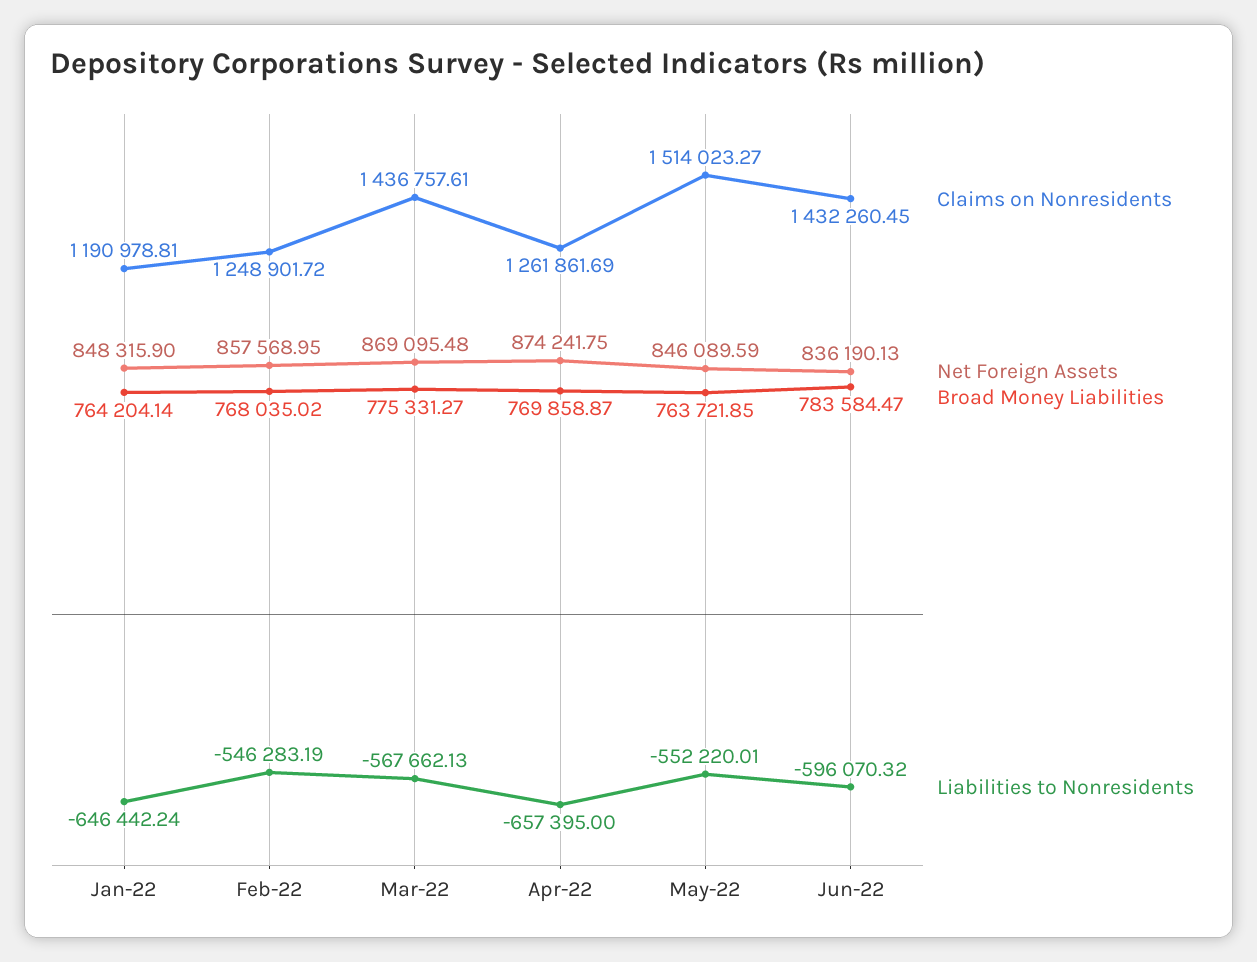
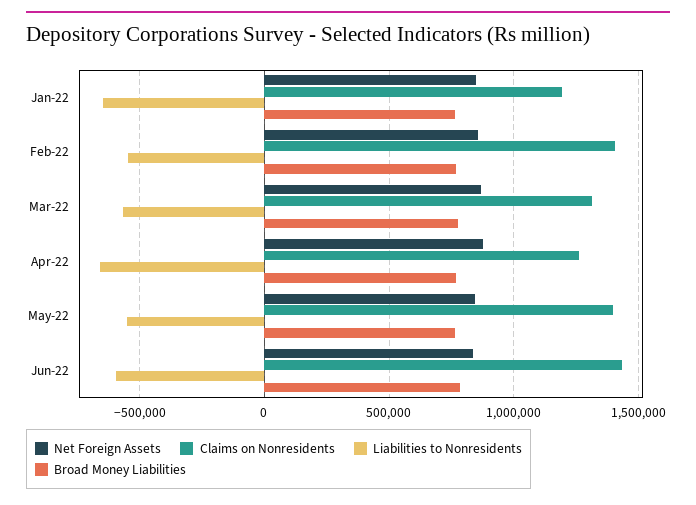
Claims on Nonresidents, Feb-22: 1248901.72 -> 1400000
Claims on Nonresidents, Mar-22: 1436757.61 -> 1300000
Claims on Nonresidents, May-22: 1514023.27 -> 1400000

